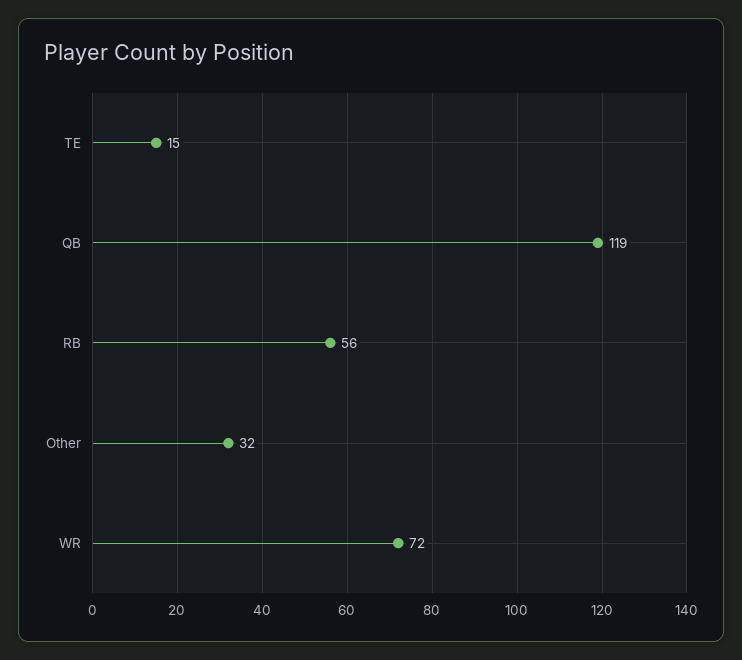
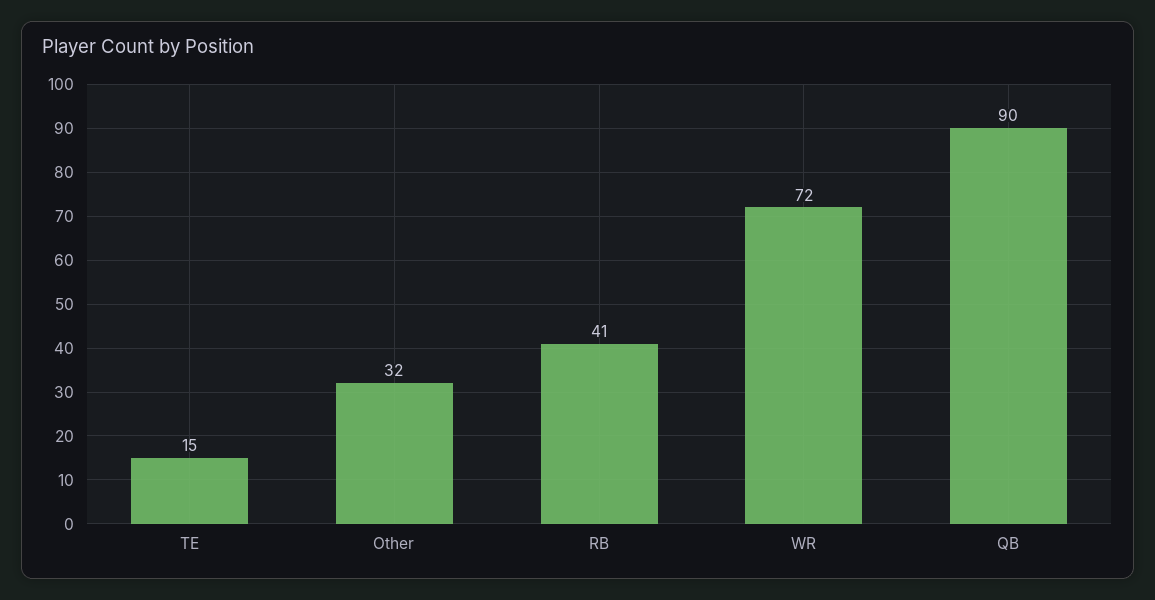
QB: 119 -> 90
RB: 56 -> 41

